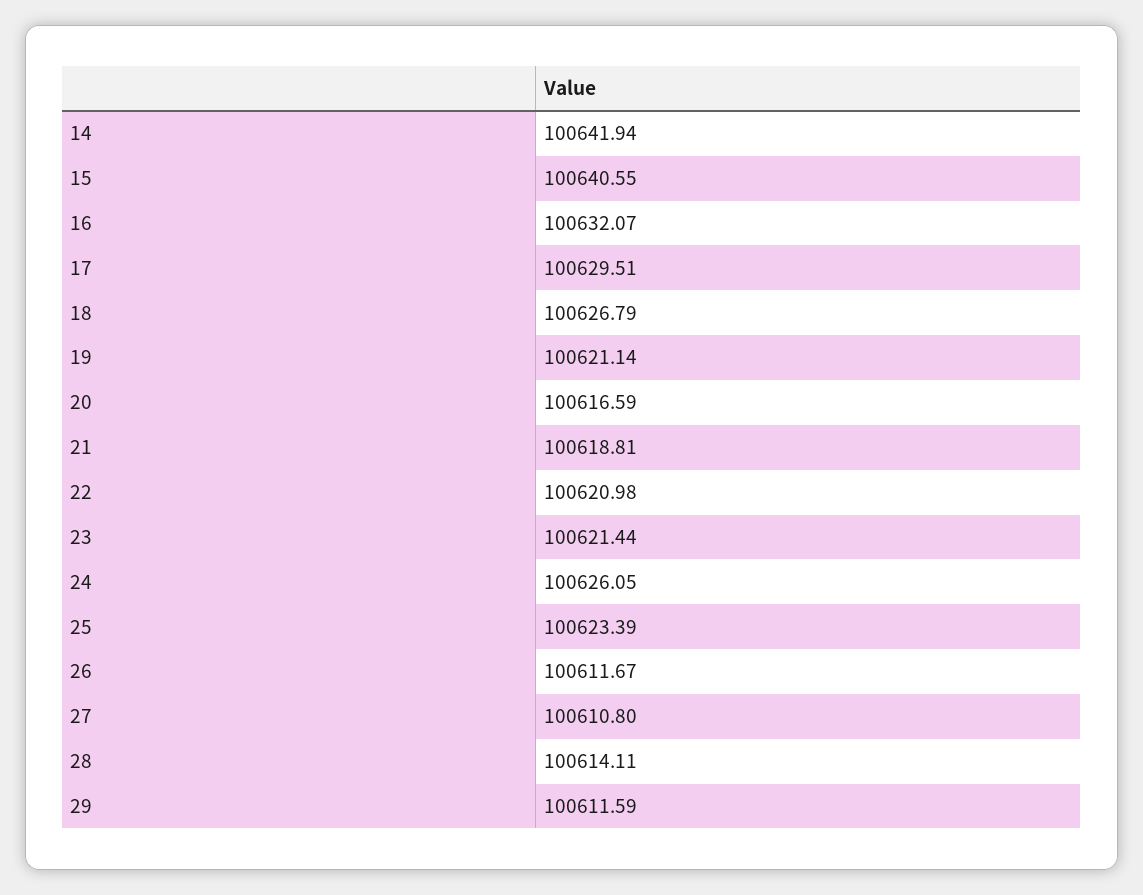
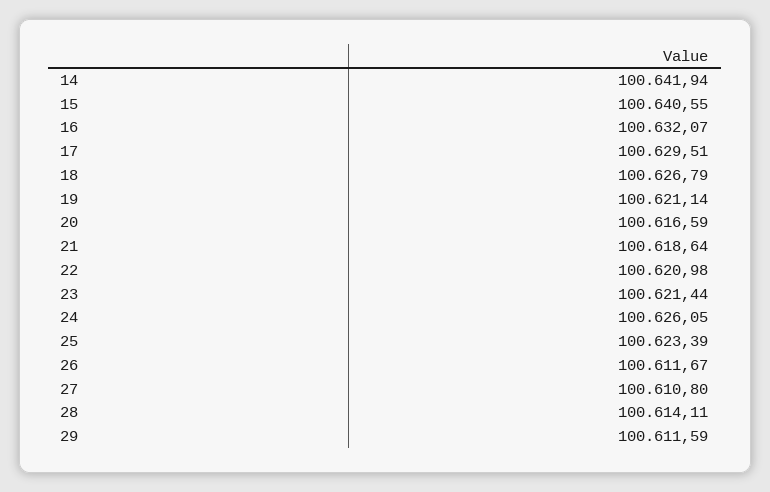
21: 100618.81 -> 100618.64

